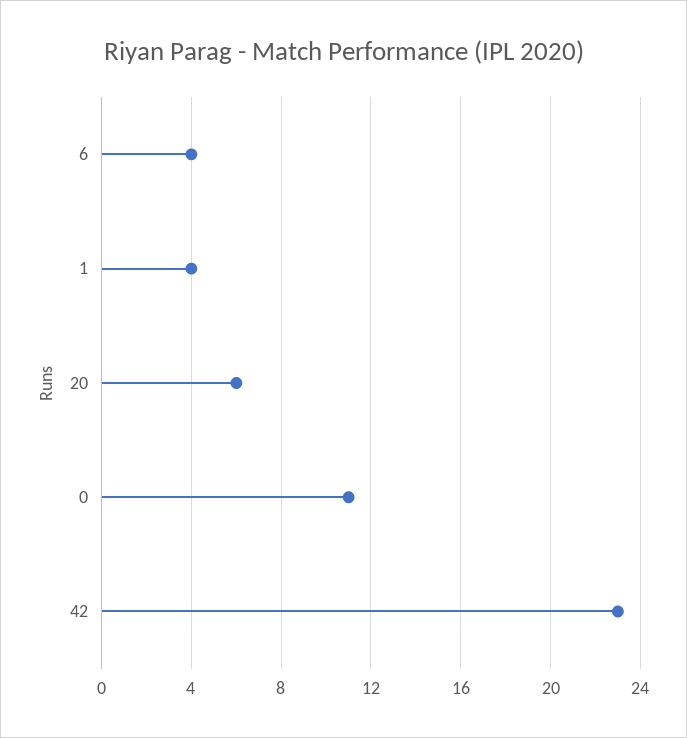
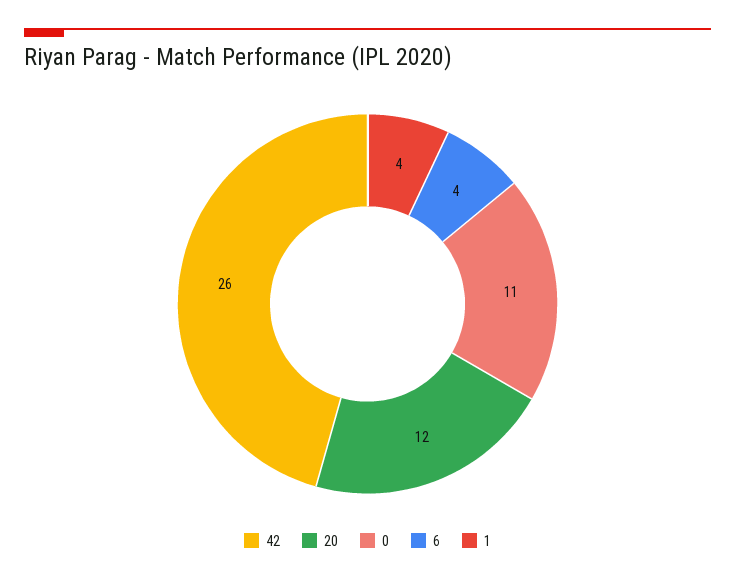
20: 6 -> 12
42: 23 -> 26

